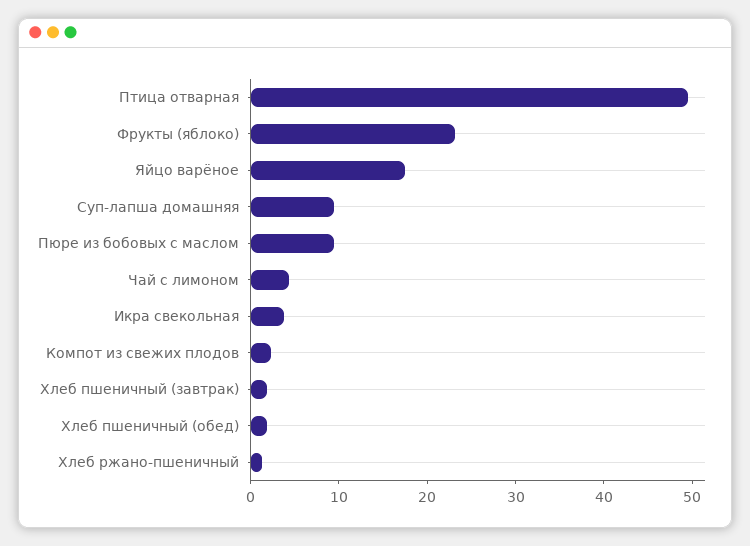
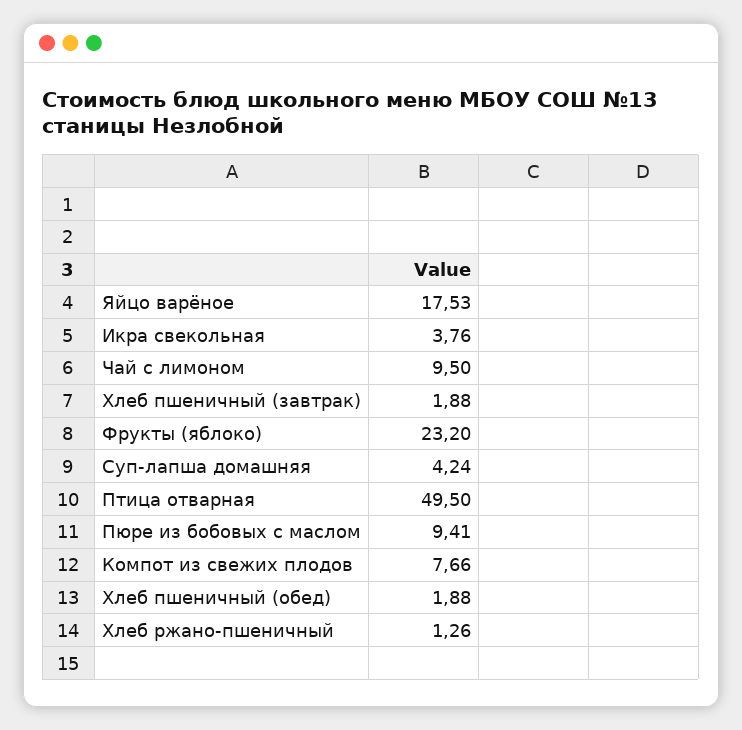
Суп-лапша домашняя: 10 -> 4.24
Чай с лимоном: 4 -> 9.5
Компот из свежих плодов: 2 -> 7.66

